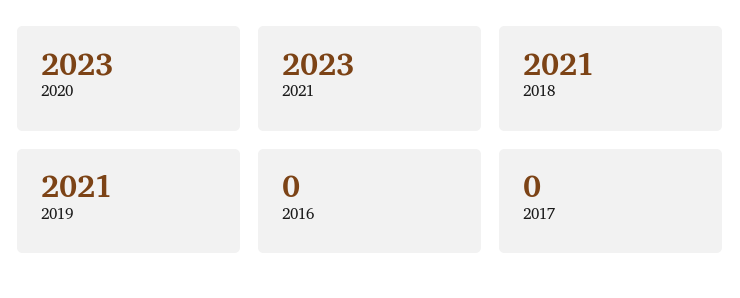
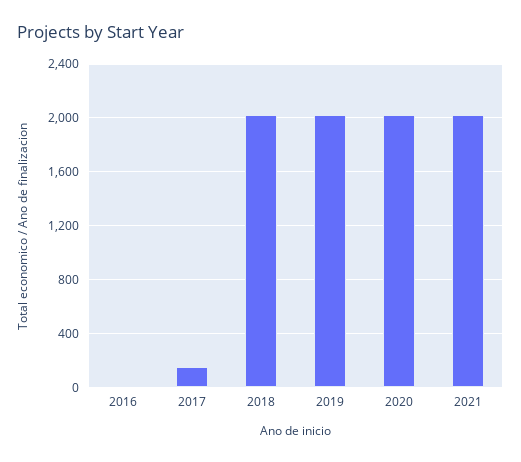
2017: 0 -> 150

